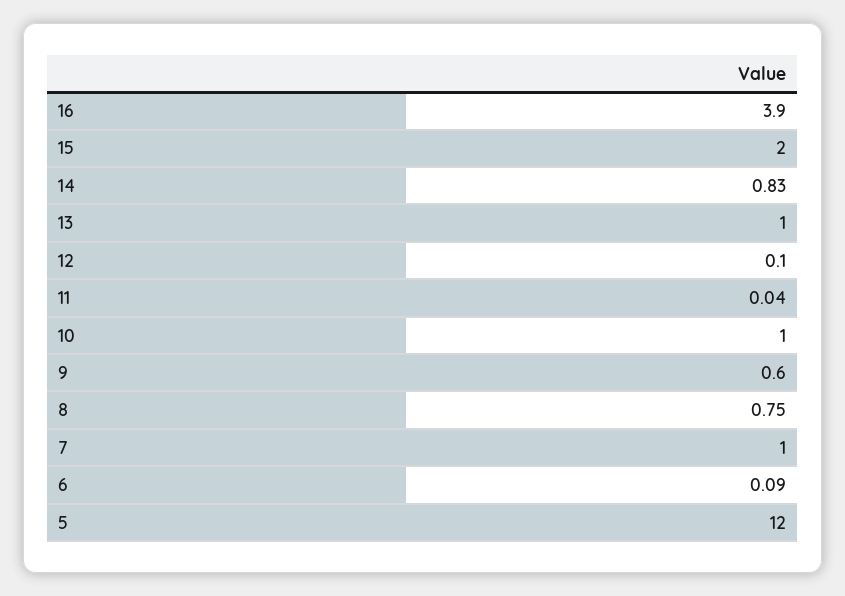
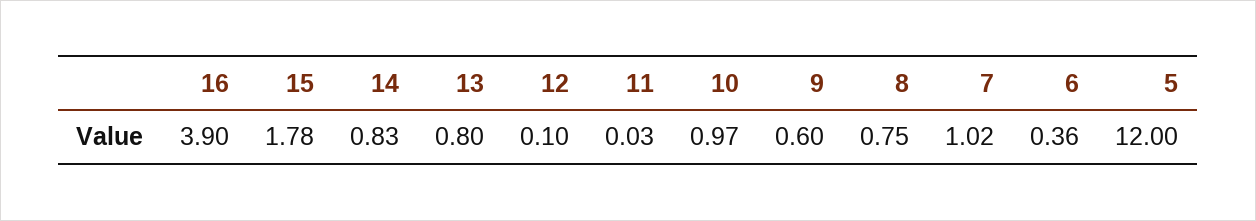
15: 2 -> 1.78
13: 1 -> 0.8
11: 0.04 -> 0.03
10: 1 -> 0.97
7: 1 -> 1.02
6: 0.09 -> 0.36

